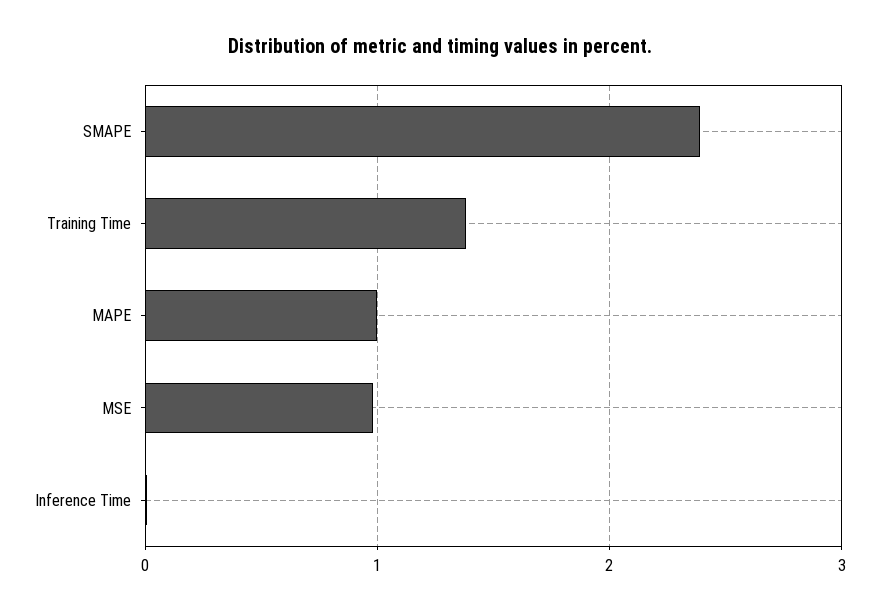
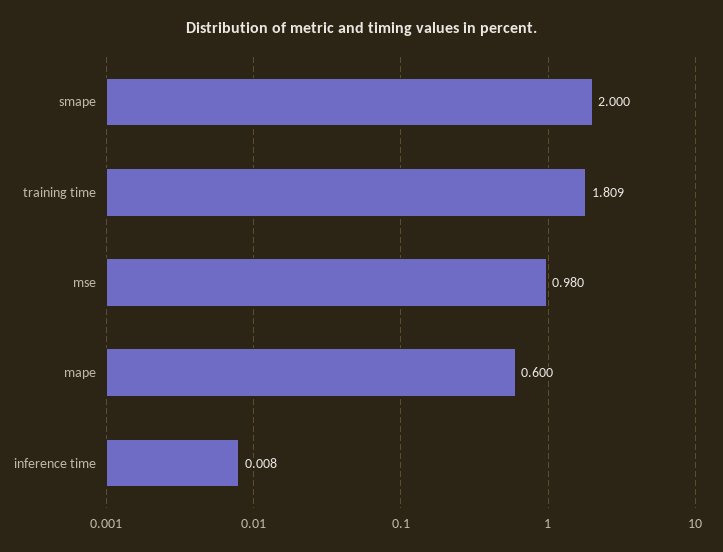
SMAPE: 2.4 -> 2
Training Time: 1.4 -> 1.809
MAPE: 1 -> 0.6

